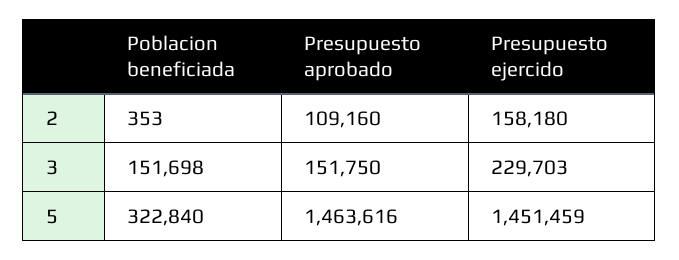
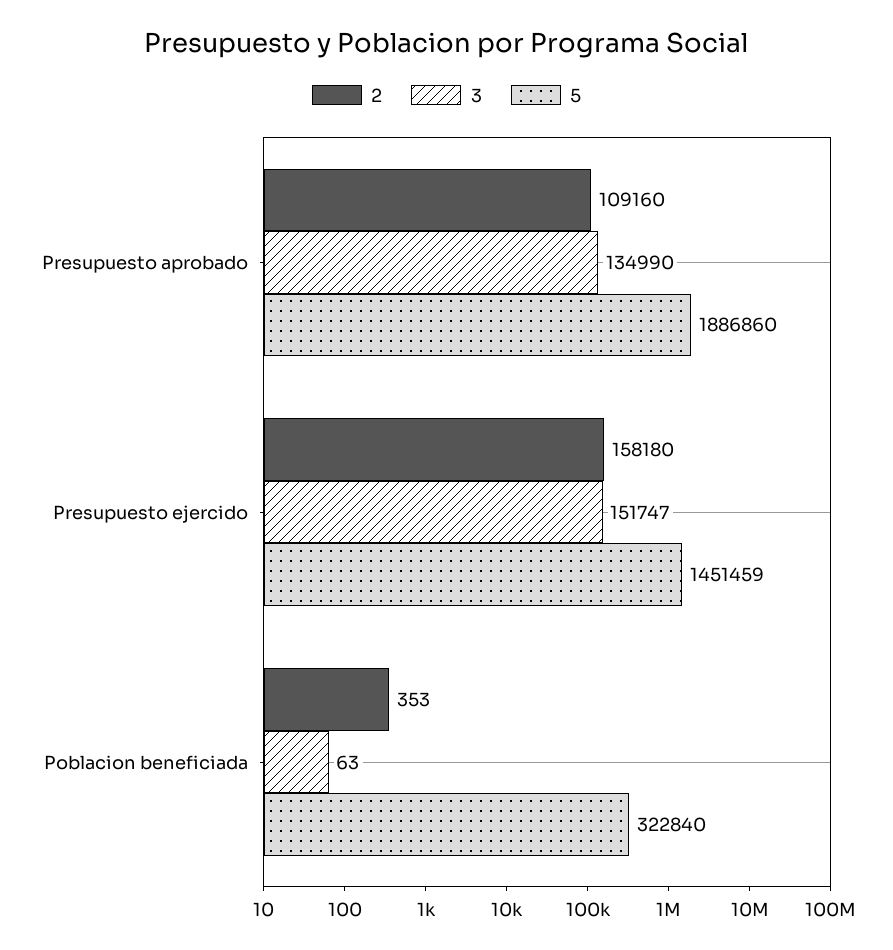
3, Poblacion beneficiada: 151698 -> 63
3, Presupuesto aprobado: 151750 -> 134990
3, Presupuesto ejercido: 229703 -> 151747
5, Presupuesto aprobado: 1463616 -> 1886860

